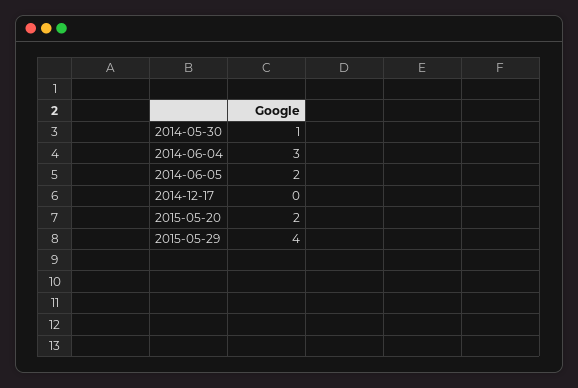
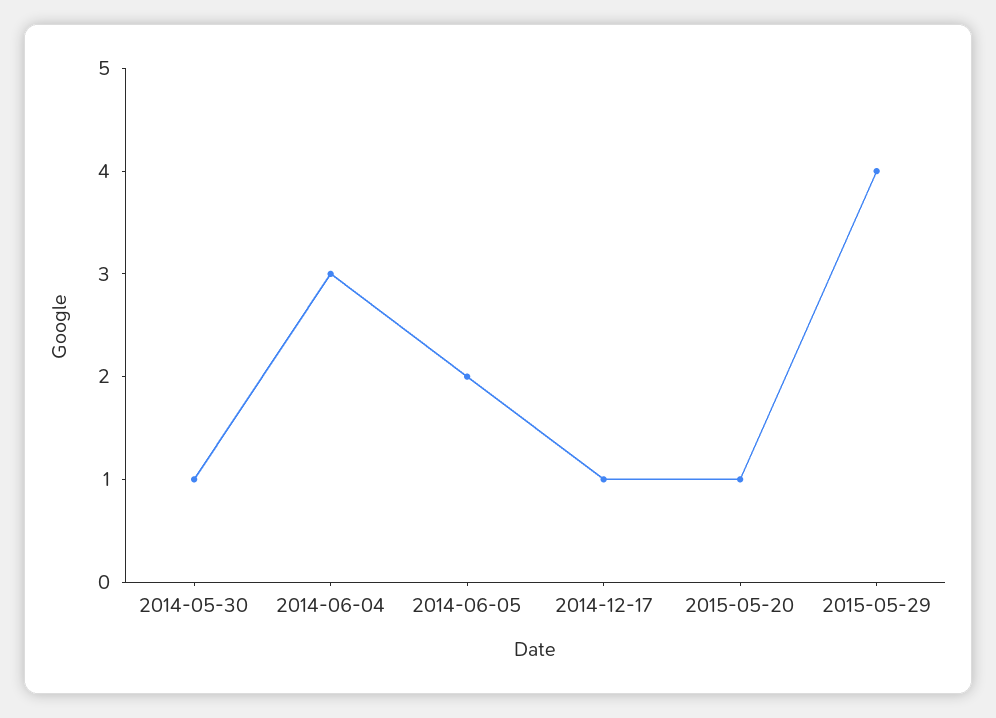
2014-12-17: 0 -> 1
2015-05-20: 2 -> 1

